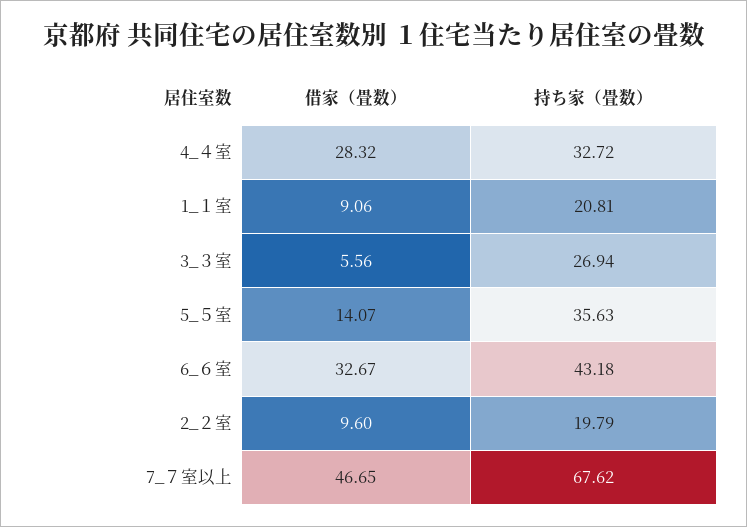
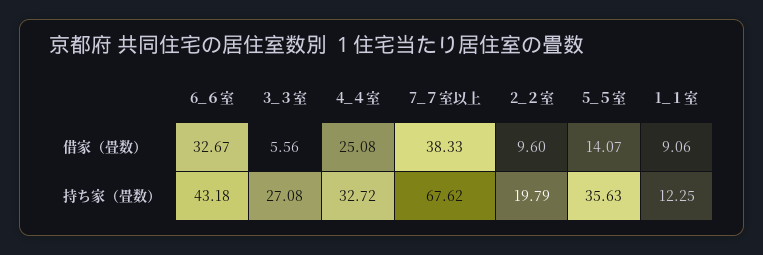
借家（畳数）, 4_４室: 28.32 -> 25.08
持ち家（畳数）, 1_１室: 20.81 -> 12.25
持ち家（畳数）, 3_３室: 26.94 -> 27.08
借家（畳数）, 7_７室以上: 46.65 -> 38.33

